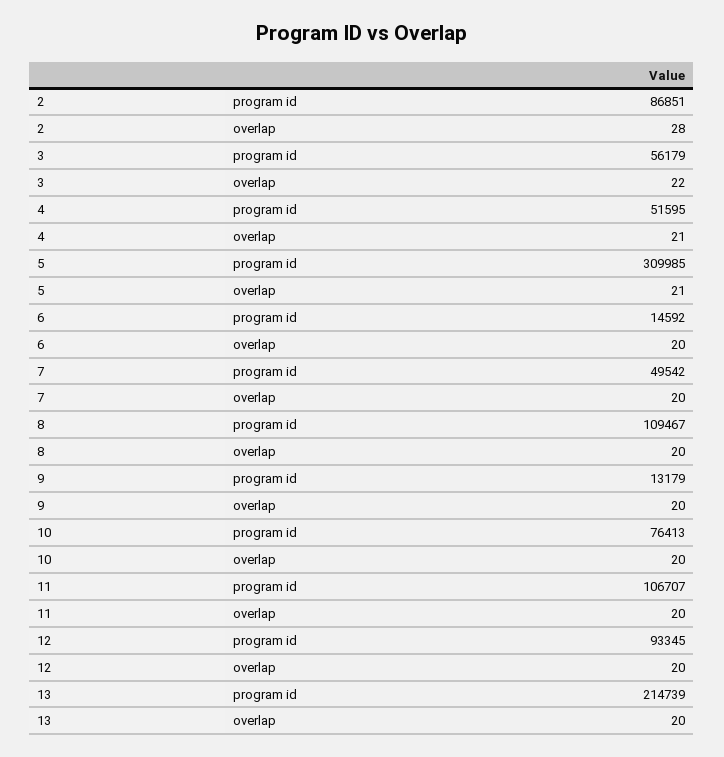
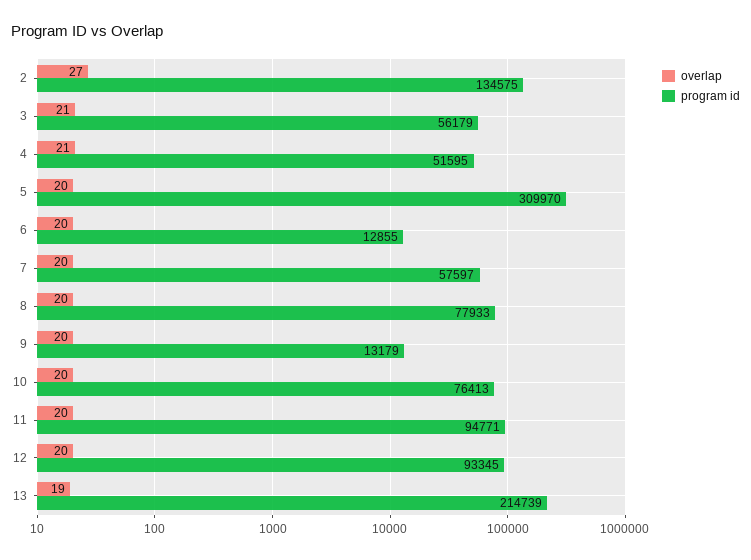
program id, 2: 86851 -> 134575
overlap, 2: 28 -> 27
overlap, 3: 22 -> 21
program id, 5: 309985 -> 309970
overlap, 5: 21 -> 20
program id, 6: 14592 -> 12855
program id, 7: 49542 -> 57597
program id, 8: 109467 -> 77933
program id, 11: 106707 -> 94771
overlap, 13: 20 -> 19

